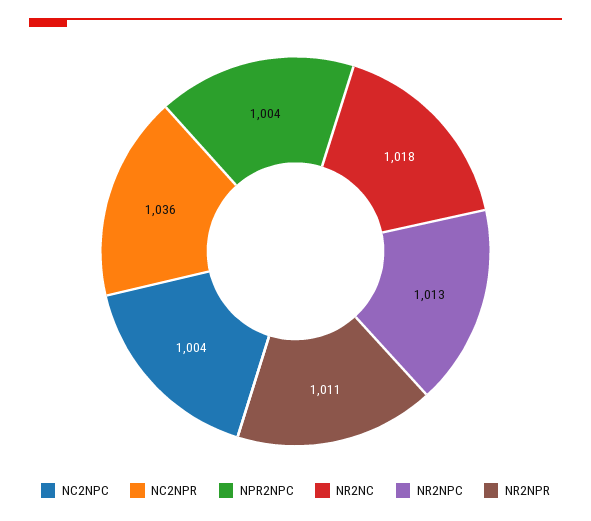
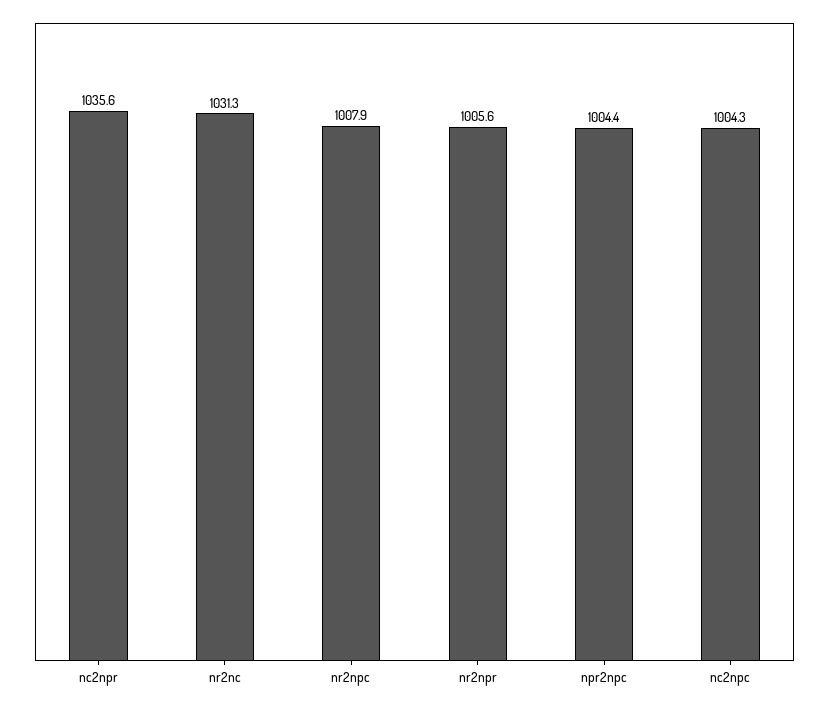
NR2NC: 1018 -> 1031.3
NR2NPC: 1013 -> 1007.9
NR2NPR: 1011 -> 1005.6

